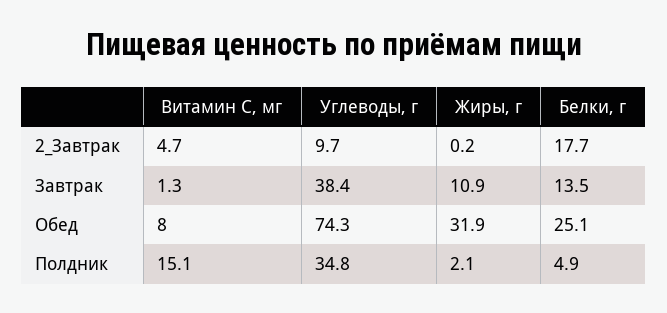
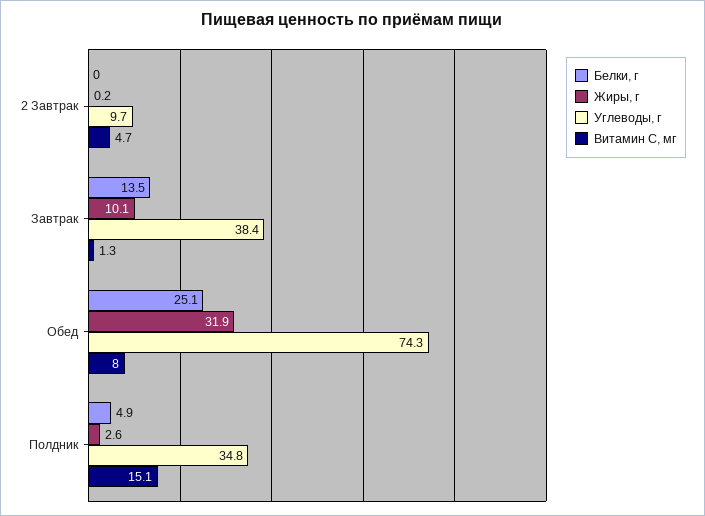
Белки, г, 2_Завтрак: 17.7 -> 0
Жиры, г, Завтрак: 10.9 -> 10.1
Жиры, г, Полдник: 2.1 -> 2.6

